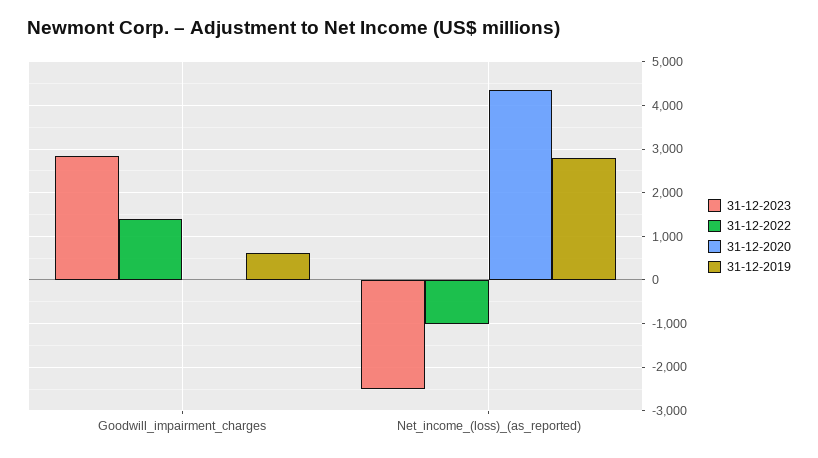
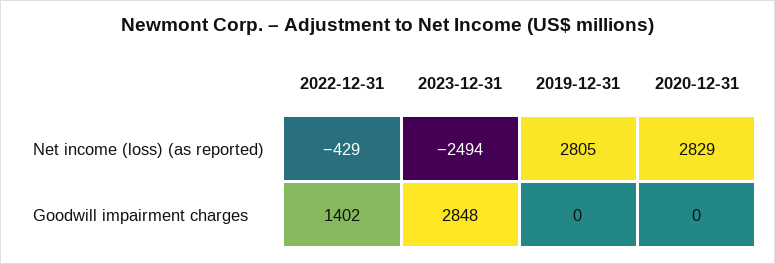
31-12-2019, Goodwill_impairment_charges: 600 -> 0
31-12-2022, Net_income_(loss)_(as_reported): -1000 -> -429
31-12-2020, Net_income_(loss)_(as_reported): 4400 -> 2829

